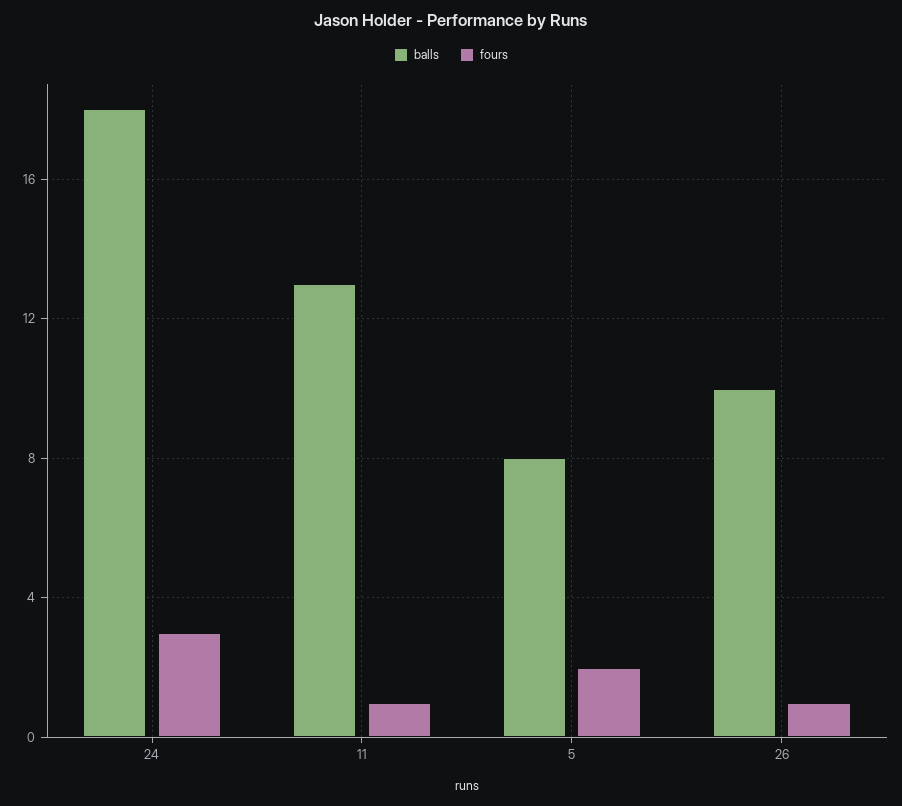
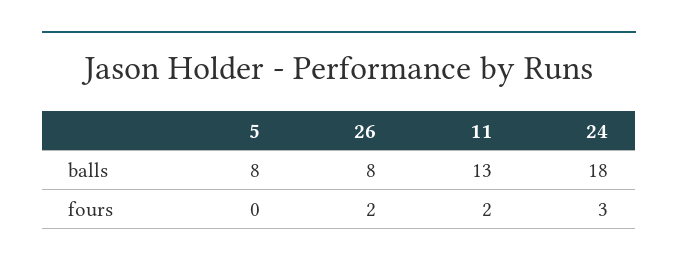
fours, 11: 1 -> 2
fours, 5: 2 -> 0
balls, 26: 10 -> 8
fours, 26: 1 -> 2

